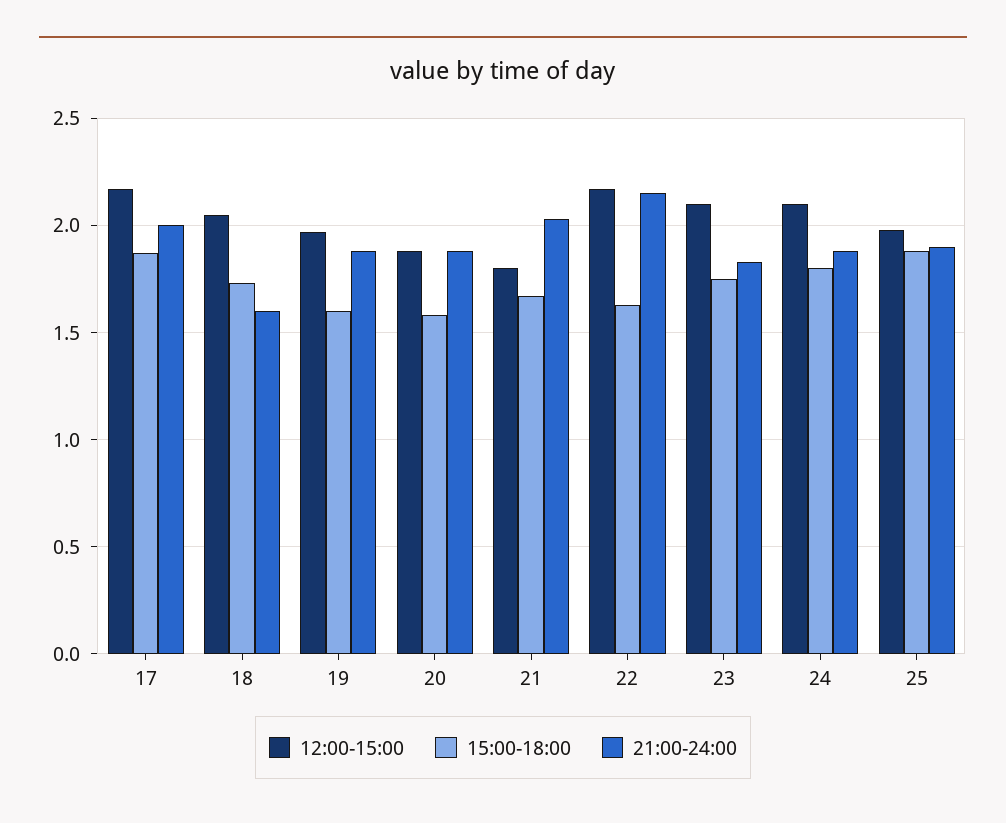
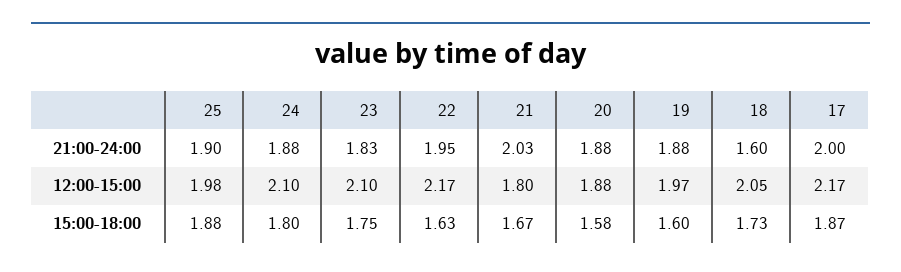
21:00-24:00, 22: 2.15 -> 1.95

